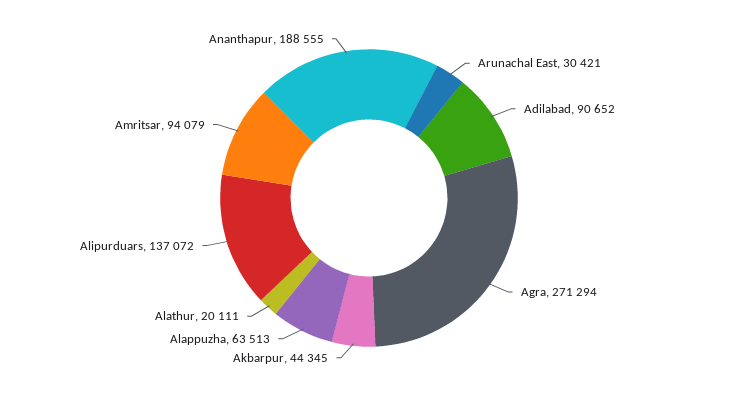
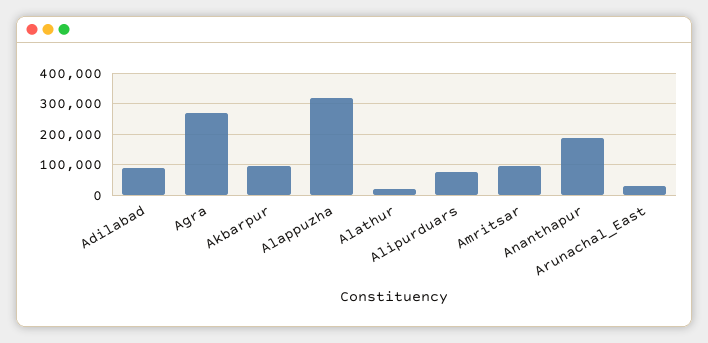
Akbarpur: 44345 -> 100000
Alappuzha: 63513 -> 320000
Alipurduars: 137072 -> 80000

